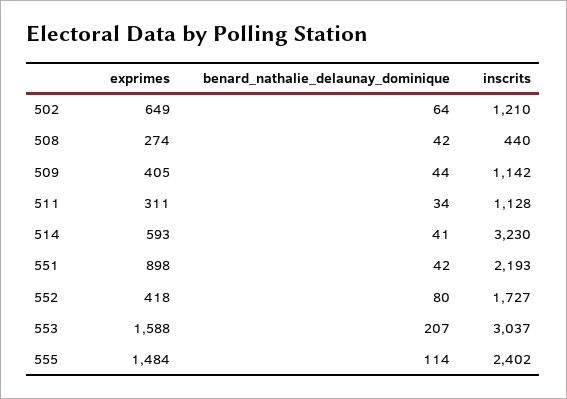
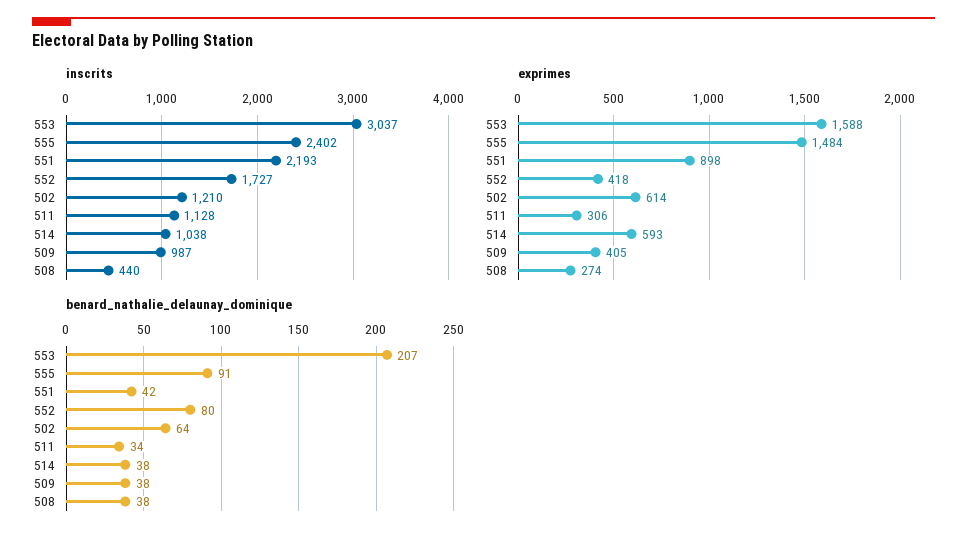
exprimes, 502: 649 -> 614
benard_nathalie_delaunay_dominique, 508: 42 -> 38
benard_nathalie_delaunay_dominique, 509: 44 -> 38
inscrits, 509: 1142 -> 987
exprimes, 511: 311 -> 306
benard_nathalie_delaunay_dominique, 514: 41 -> 38
inscrits, 514: 3230 -> 1038
benard_nathalie_delaunay_dominique, 555: 114 -> 91

